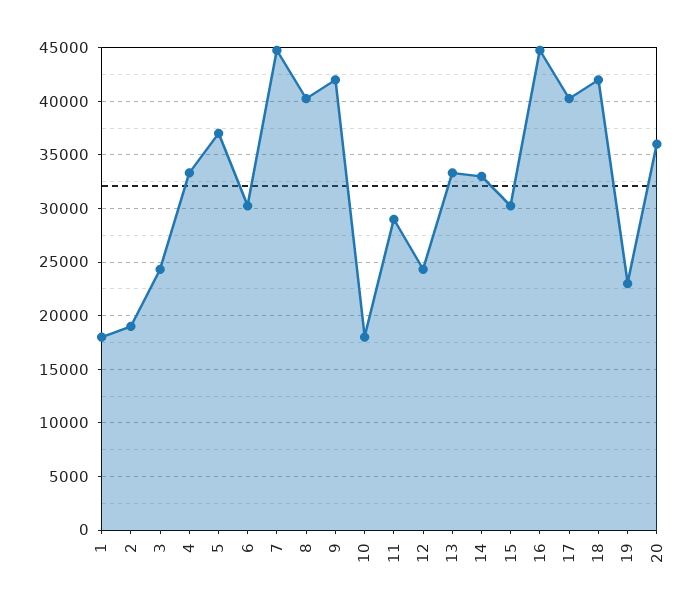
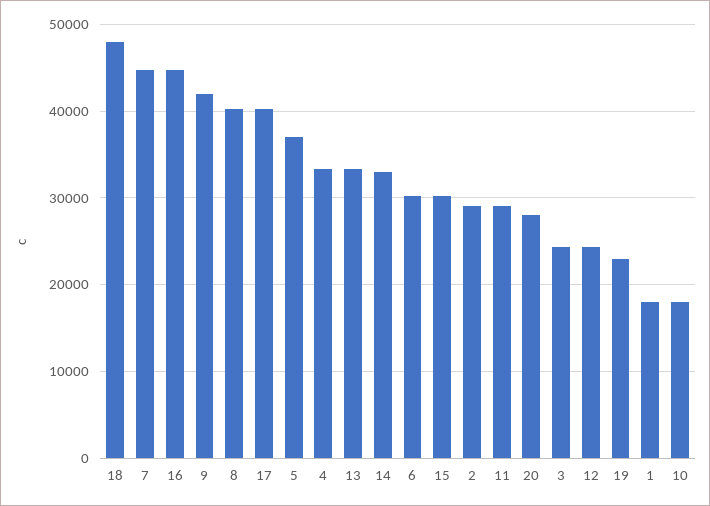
2: 19000 -> 29000
18: 42000 -> 48000
20: 36000 -> 28000

